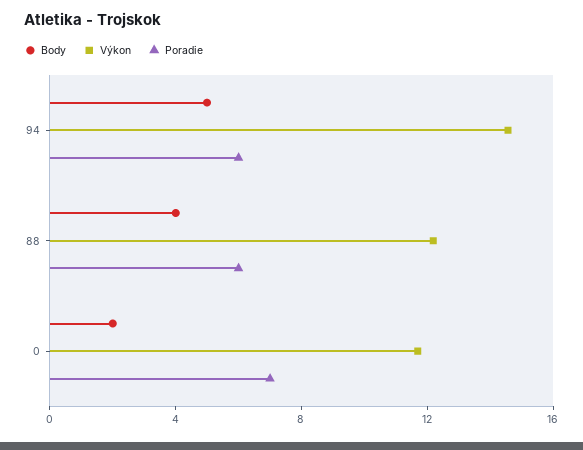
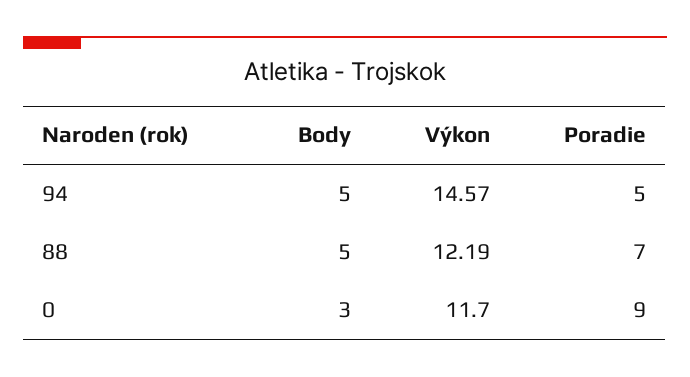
Poradie, 94: 6 -> 5
Body, 88: 4 -> 5
Poradie, 88: 6 -> 7
Body, 0: 2 -> 3
Poradie, 0: 7 -> 9

